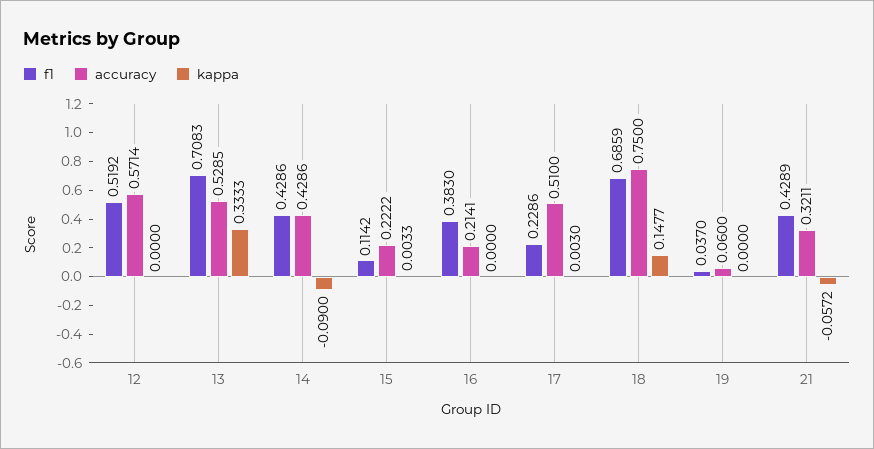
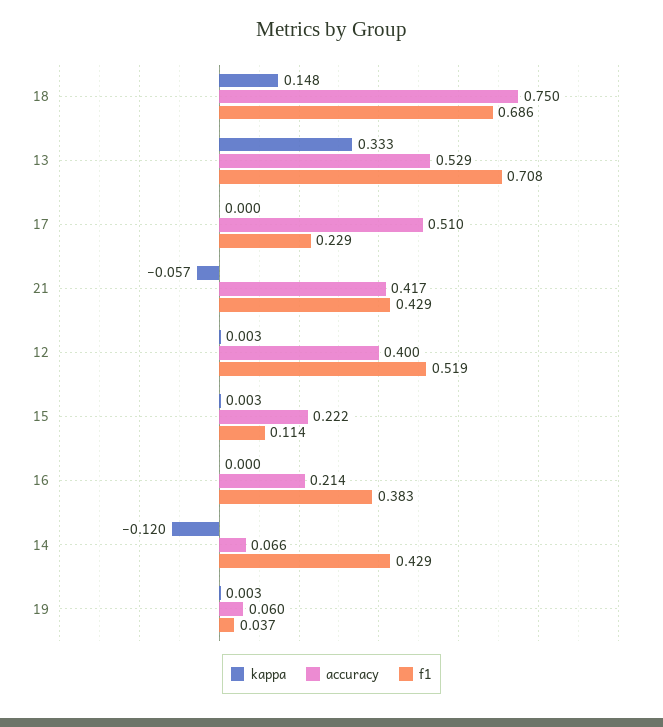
accuracy, 12: 0.5714 -> 0.4
kappa, 12: 0 -> 0.003
accuracy, 14: 0.4286 -> 0.066
kappa, 14: -0.09 -> -0.12
kappa, 17: 0.003 -> 0
kappa, 19: 0 -> 0.003
accuracy, 21: 0.3211 -> 0.417

